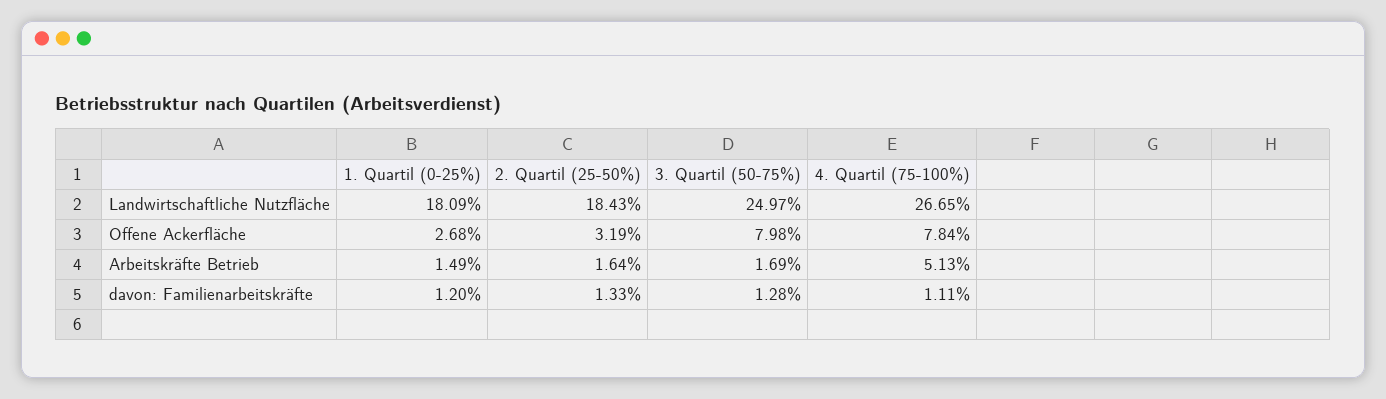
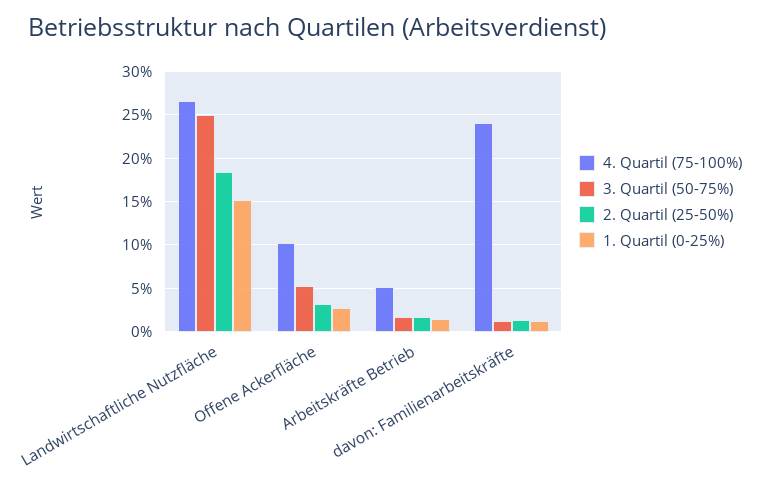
1. Quartil (0-25%), Landwirtschaftliche Nutzfläche: 18.09 -> 15
3. Quartil (50-75%), Offene Ackerfläche: 7.98 -> 5
4. Quartil (75-100%), Offene Ackerfläche: 7.84 -> 10
4. Quartil (75-100%), davon: Familienarbeitskräfte: 1.11 -> 24

